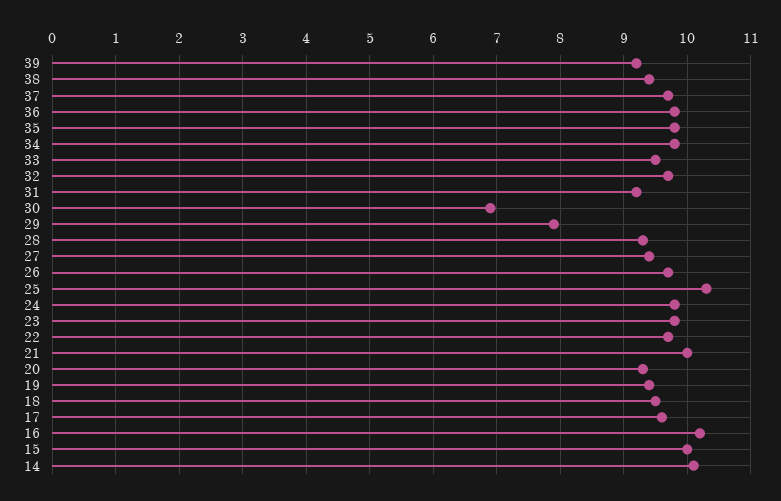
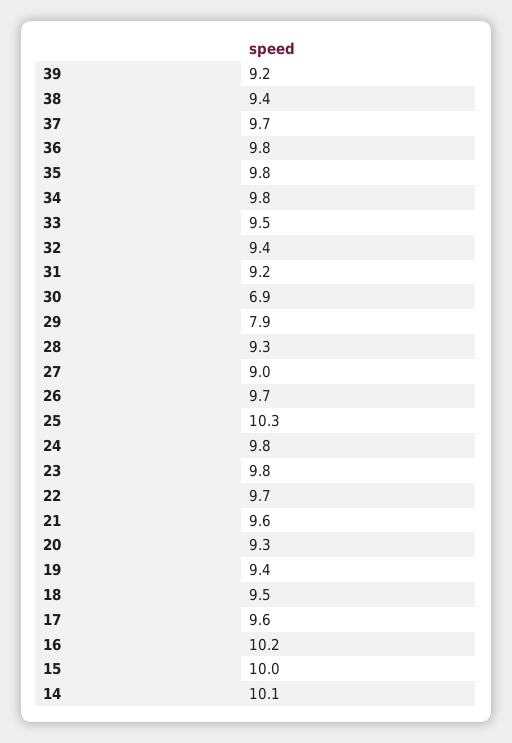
32: 9.7 -> 9.4
27: 9.4 -> 9
21: 10 -> 9.6

